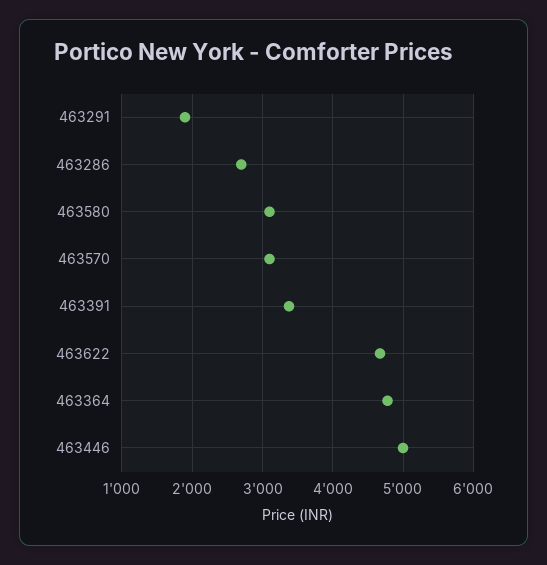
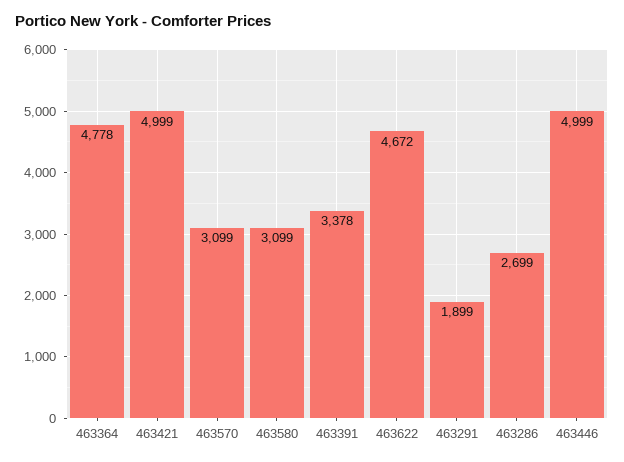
463421: none -> 4999

